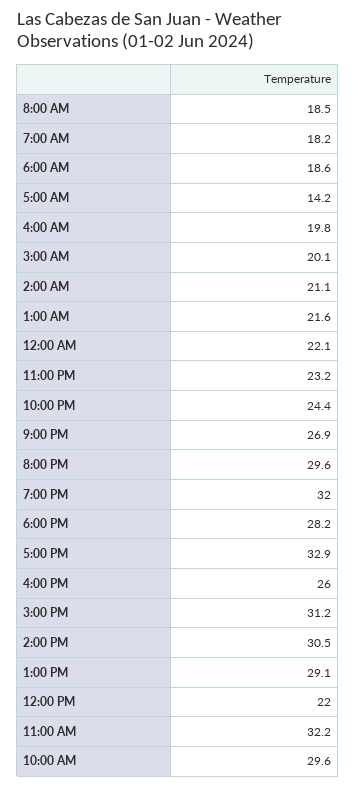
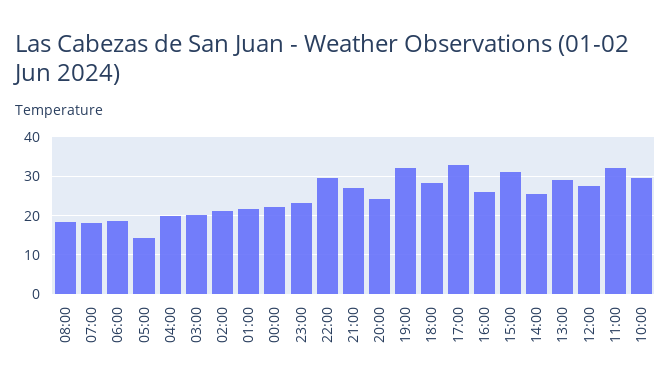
10:00 PM: 24.4 -> 30
8:00 PM: 29.6 -> 24
2:00 PM: 30.5 -> 26
12:00 PM: 22 -> 28

